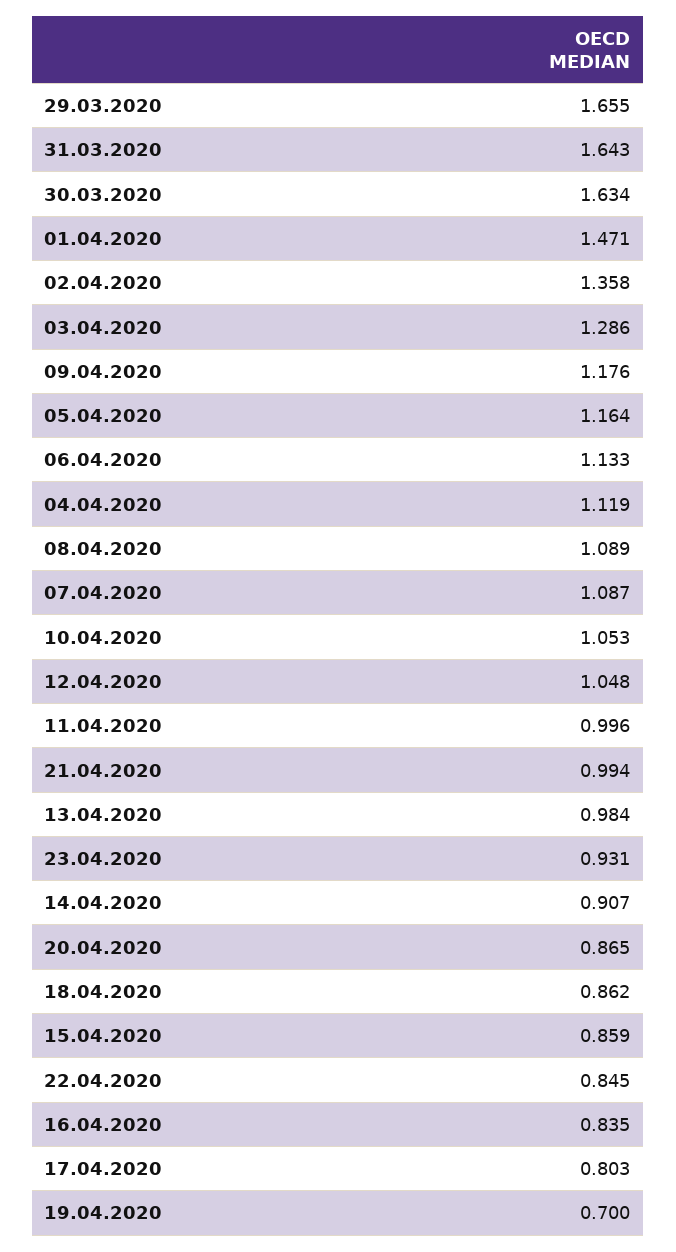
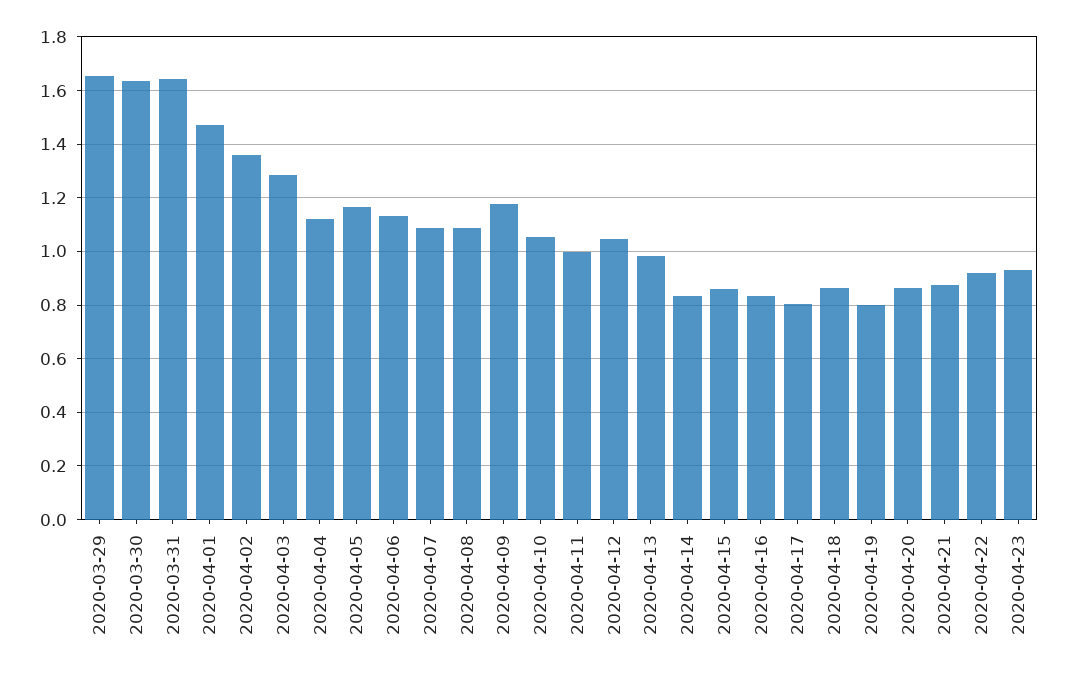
21.04.2020: 0.994 -> 0.875
14.04.2020: 0.907 -> 0.825
22.04.2020: 0.845 -> 0.925
19.04.2020: 0.7 -> 0.8

